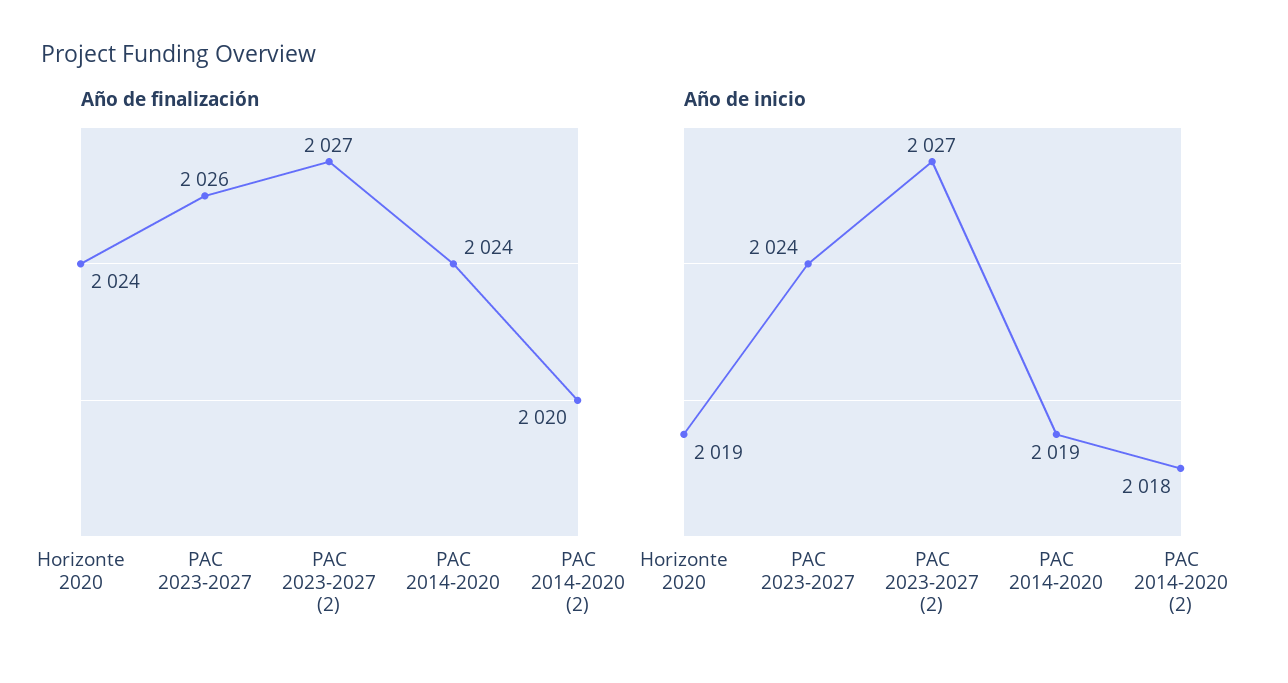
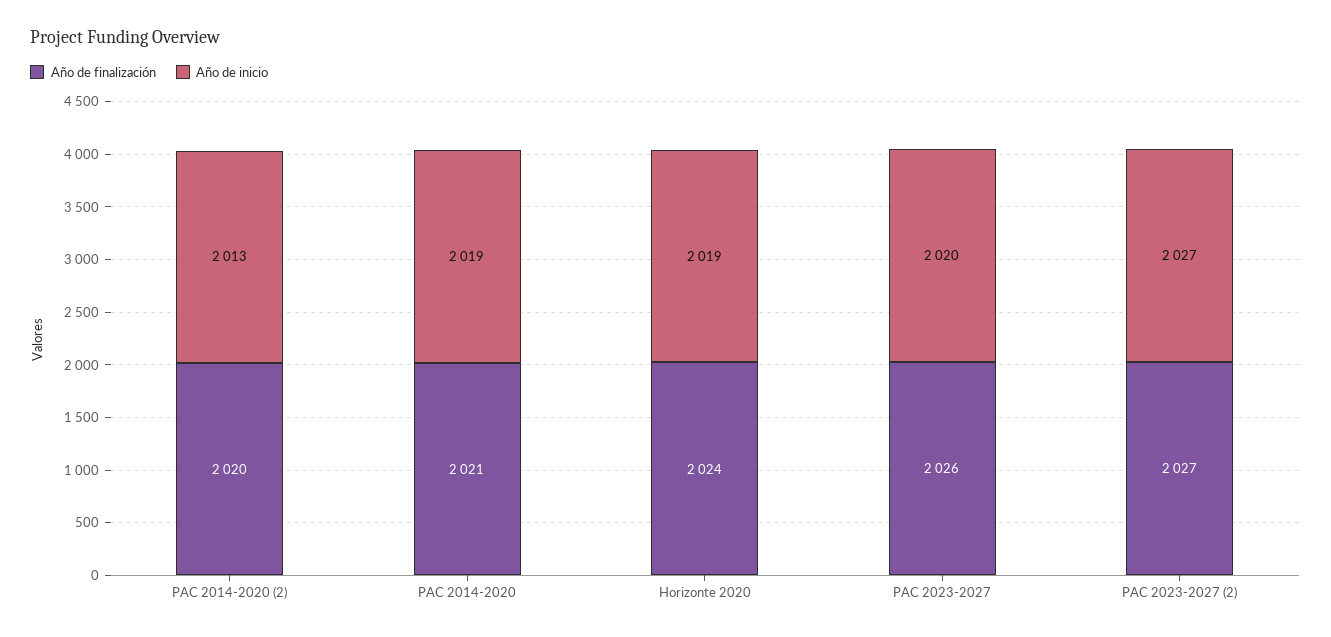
Año de finalización, PAC 2014-2020: 2024 -> 2021
Año de inicio, PAC 2023-2027: 2024 -> 2020
Año de inicio, PAC 2014-2020 (2): 2018 -> 2013

